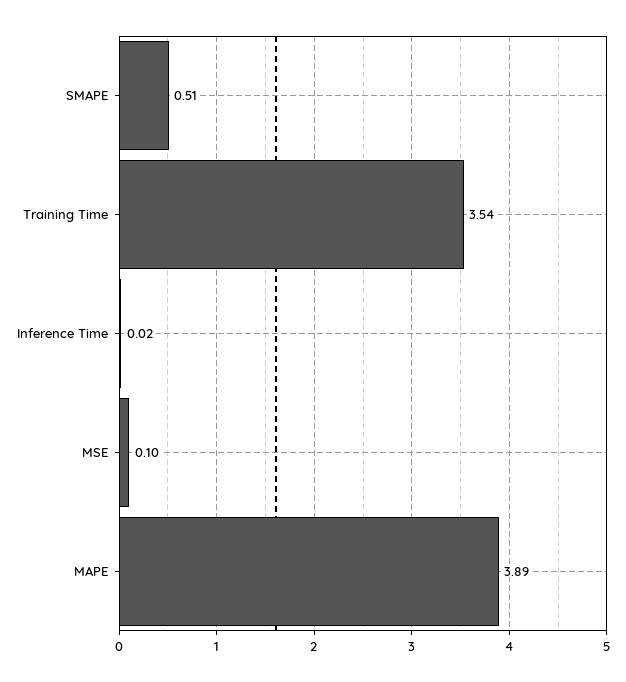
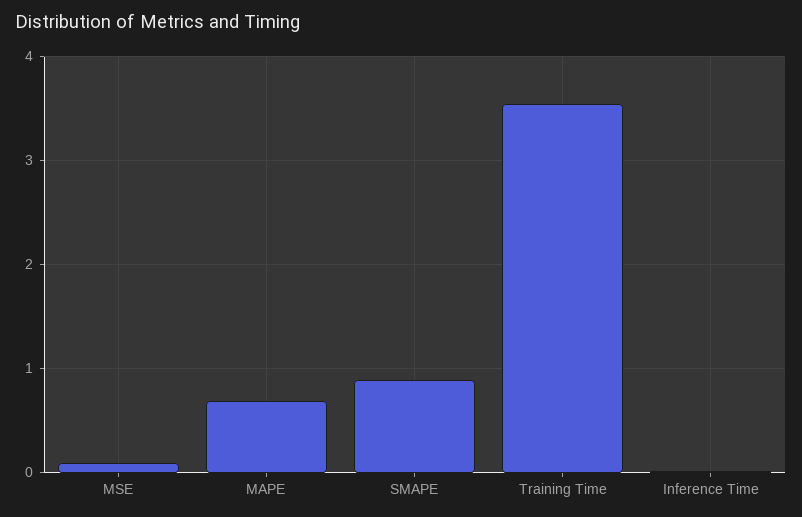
SMAPE: 0.51 -> 0.9
MAPE: 3.89 -> 0.7

